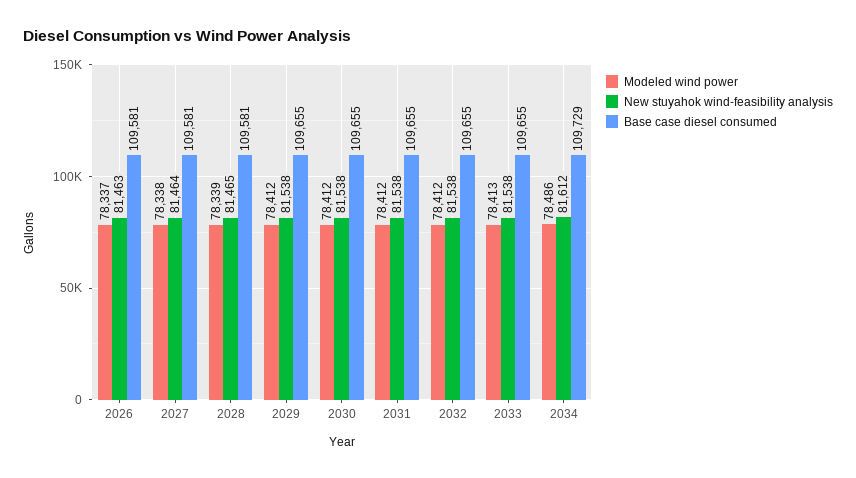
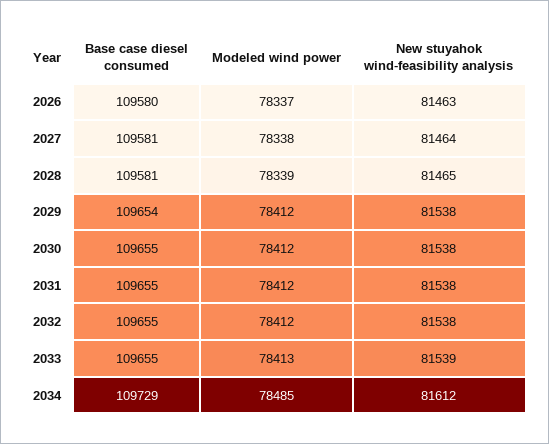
Base case diesel consumed, 2026: 109581 -> 109580
Base case diesel consumed, 2029: 109655 -> 109654
New stuyahok wind-feasibility analysis, 2033: 81538 -> 81539
Modeled wind power, 2034: 78486 -> 78485

